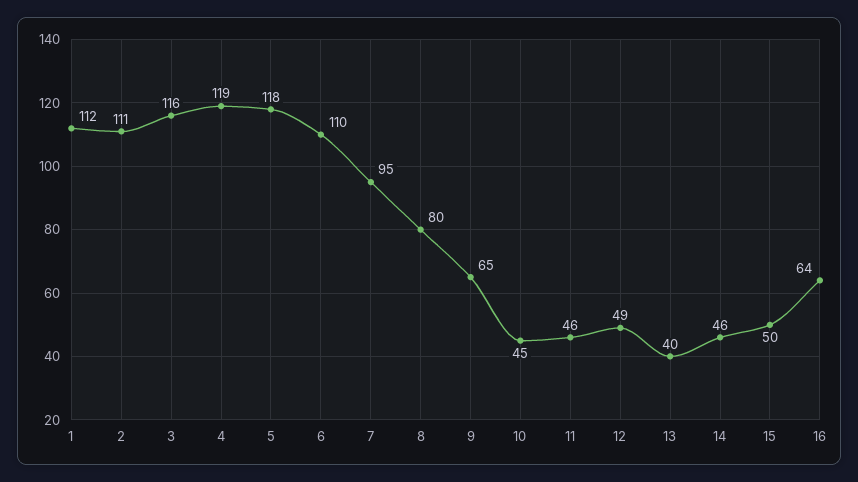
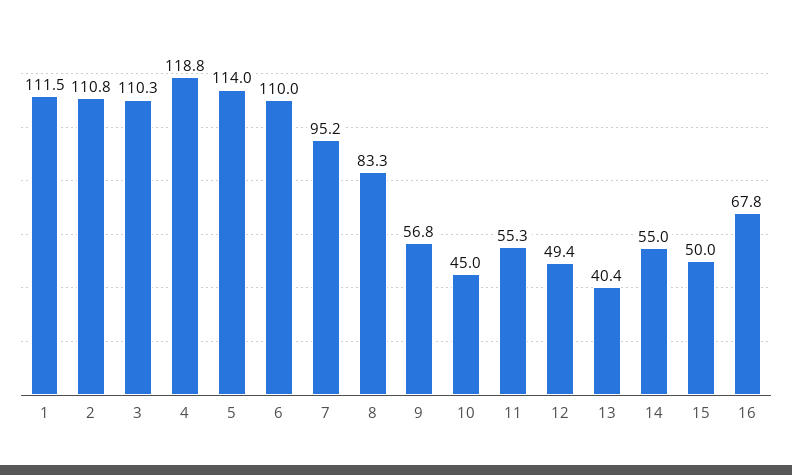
3: 116 -> 110.3
5: 118 -> 114
8: 80 -> 83.3
9: 65 -> 56.8
11: 46 -> 55.3
14: 46 -> 55
16: 64 -> 67.8

